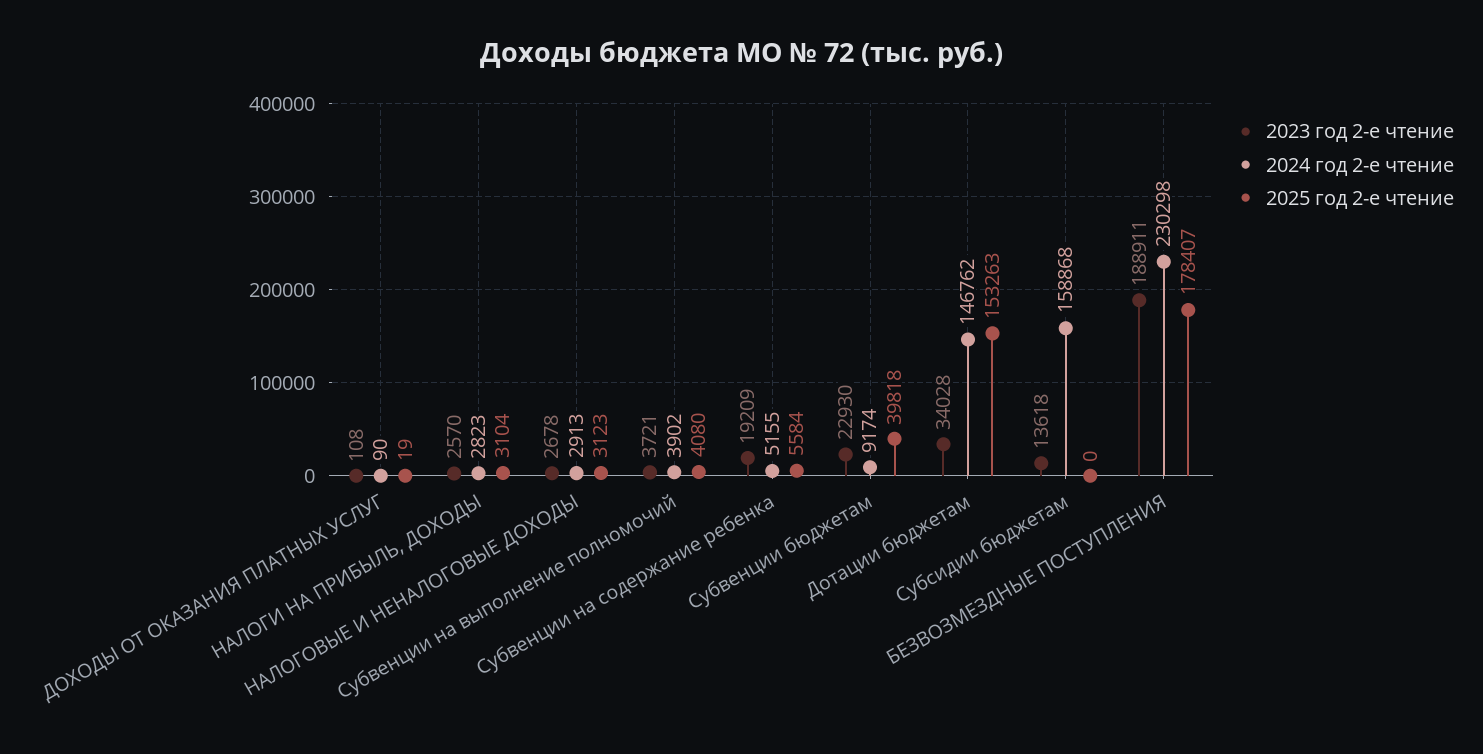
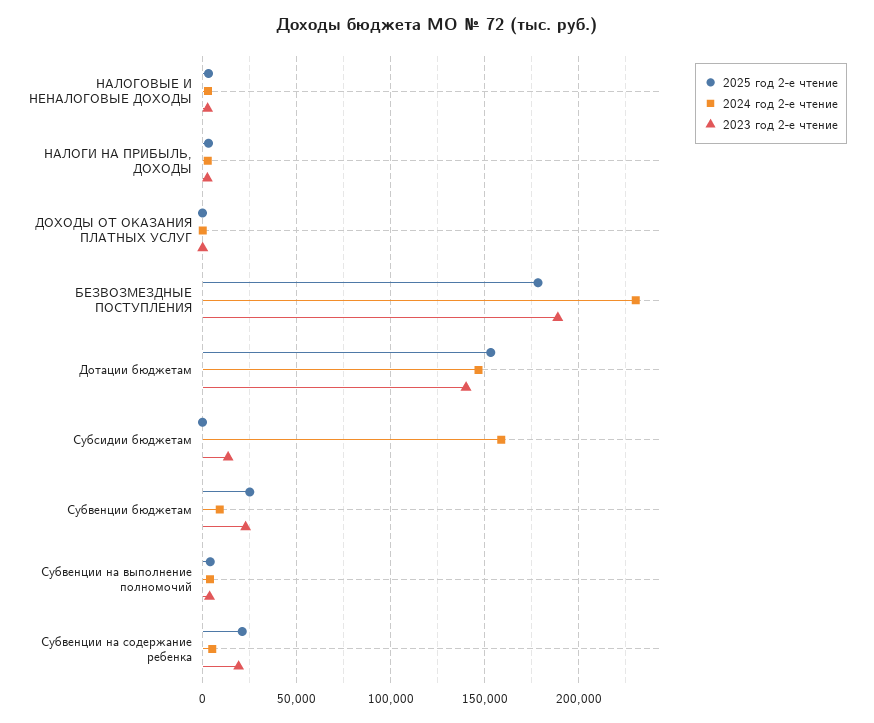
2025 год 2-е чтение, Субвенции на содержание ребенка: 5584 -> 20000
2025 год 2-е чтение, Субвенции бюджетам: 39818 -> 25000
2023 год 2-е чтение, Дотации бюджетам: 34028 -> 140000

